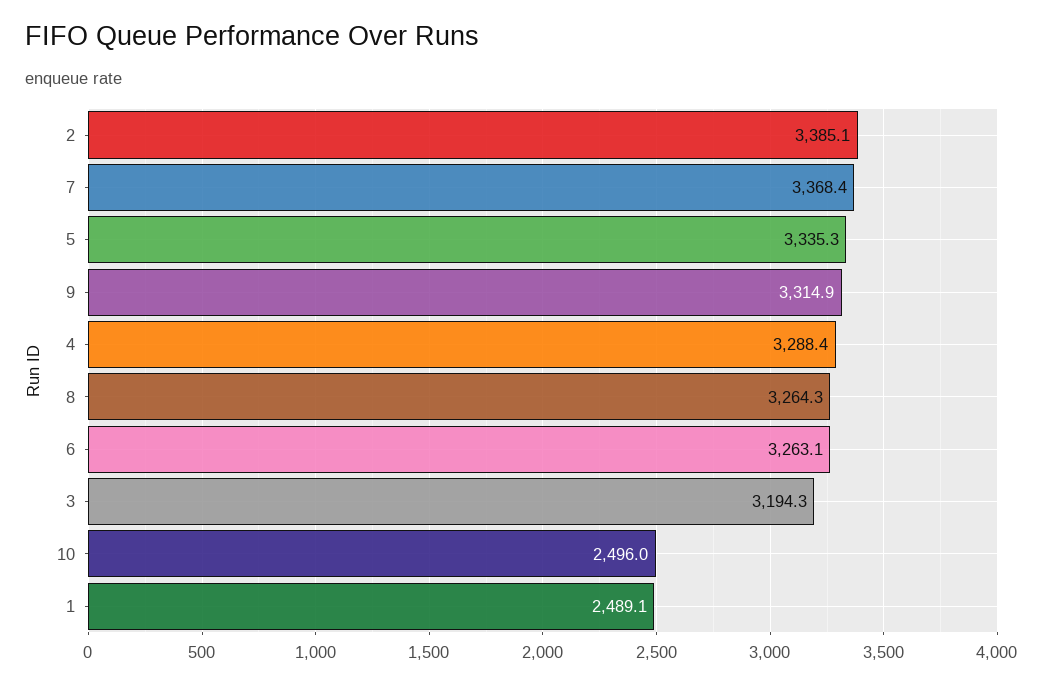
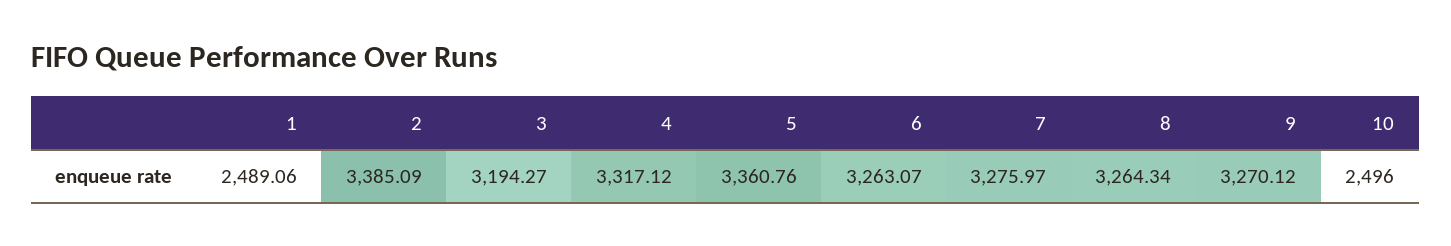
7: 3368.4 -> 3275.97
5: 3335.3 -> 3360.76
9: 3314.9 -> 3270.12
4: 3288.4 -> 3317.12

